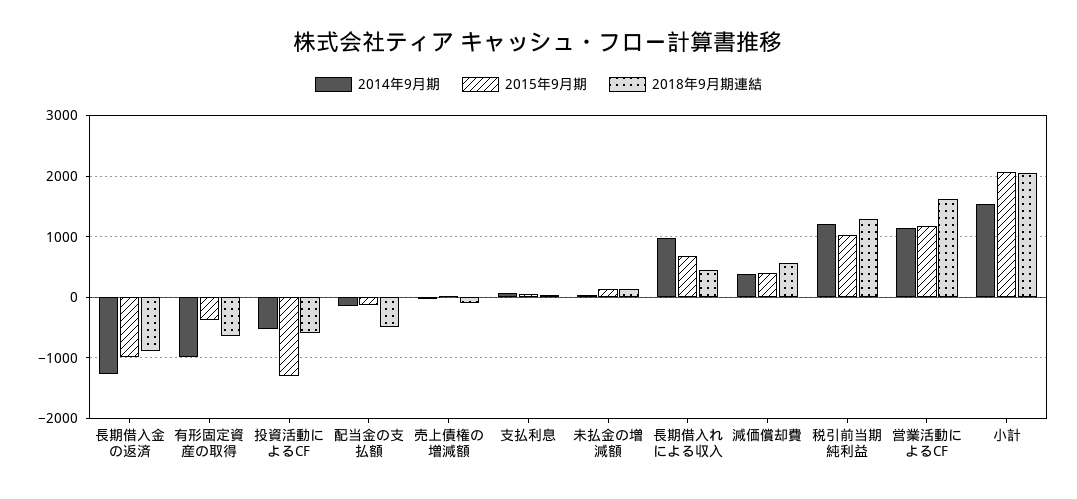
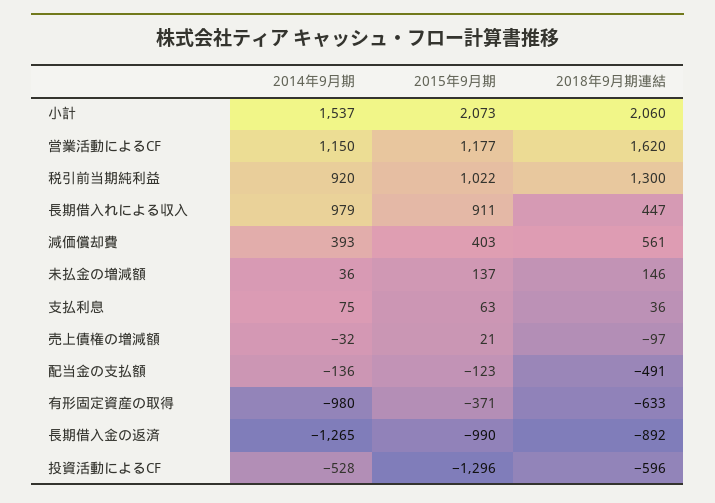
2015年9月期, 長期借入れによる収入: 700 -> 911
2014年9月期, 税引前当期純利益: 1200 -> 920

